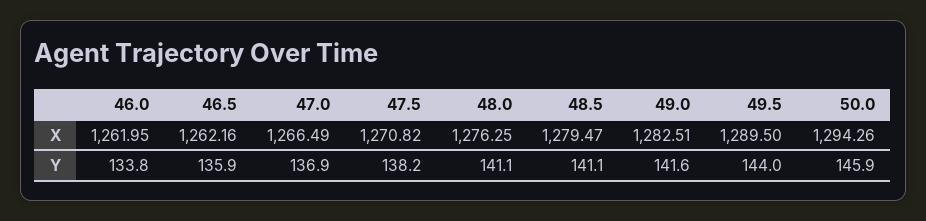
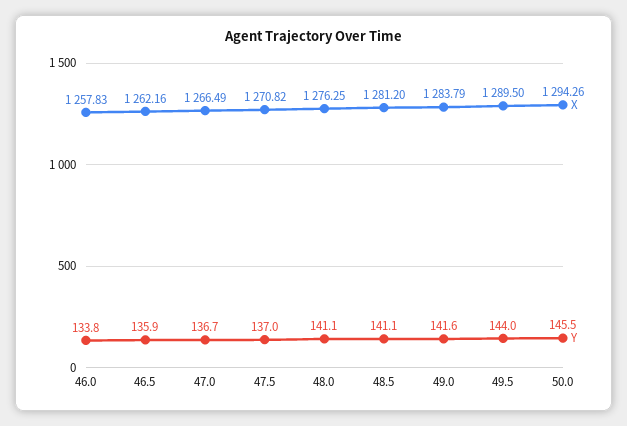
X, 46.0: 1261.95 -> 1257.83
X, 48.5: 1279.47 -> 1281.2
X, 49.0: 1282.51 -> 1283.79
Y, 47.0: 136.9 -> 136.7
Y, 47.5: 138.2 -> 137
Y, 50.0: 145.9 -> 145.5

